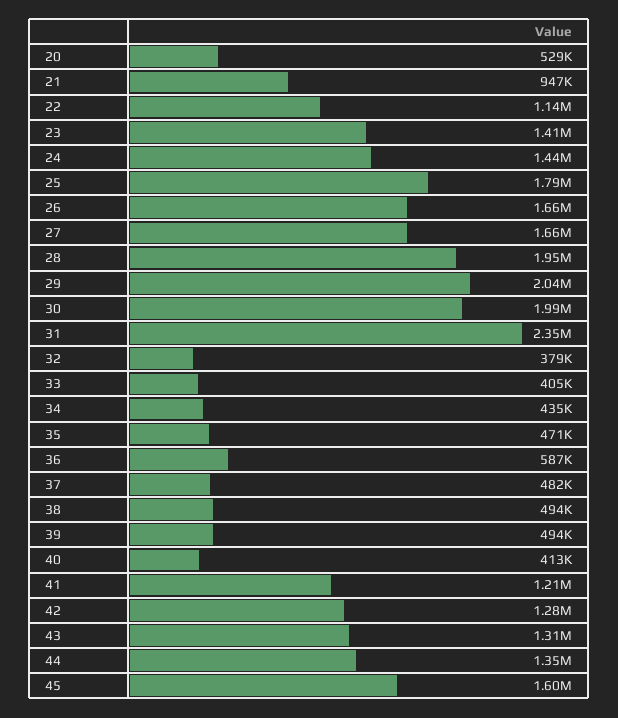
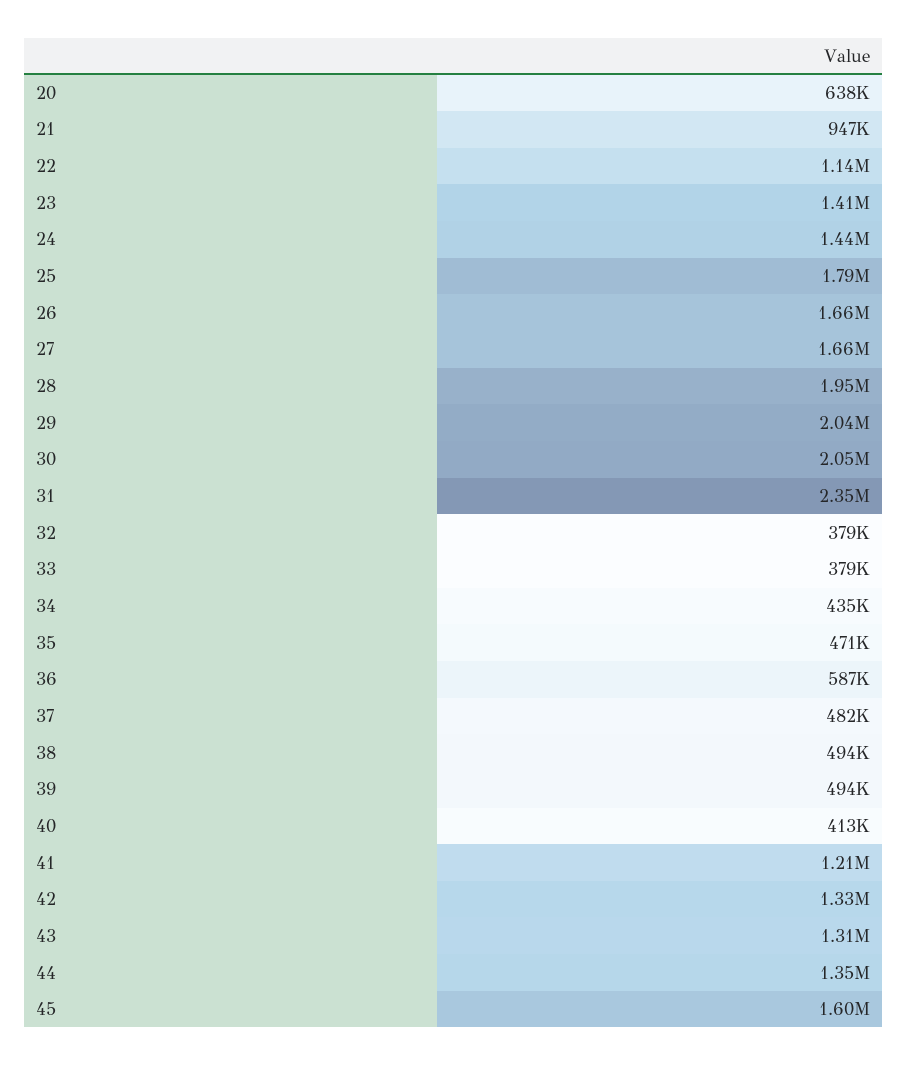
20: 529000 -> 638000
30: 1990000 -> 2050000
33: 405000 -> 379000
42: 1280000 -> 1330000

